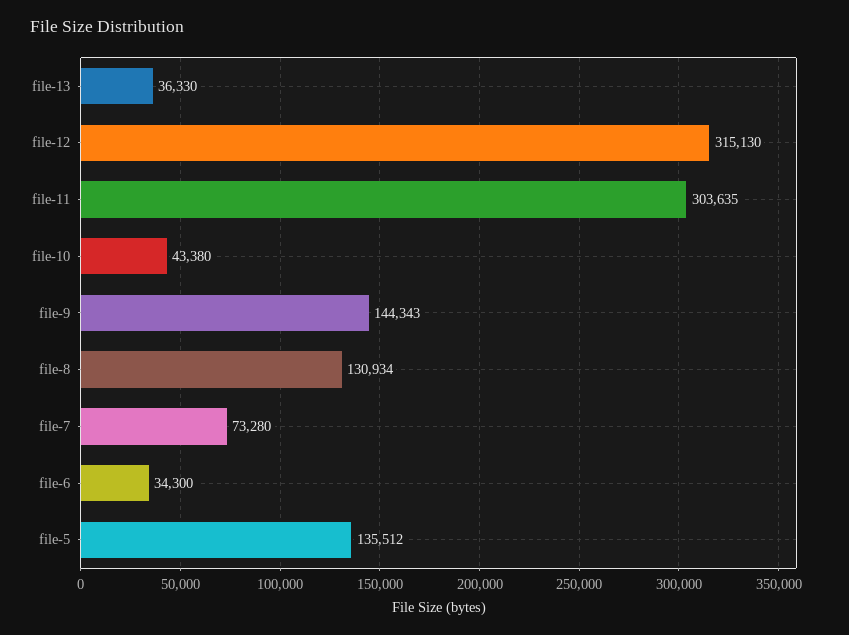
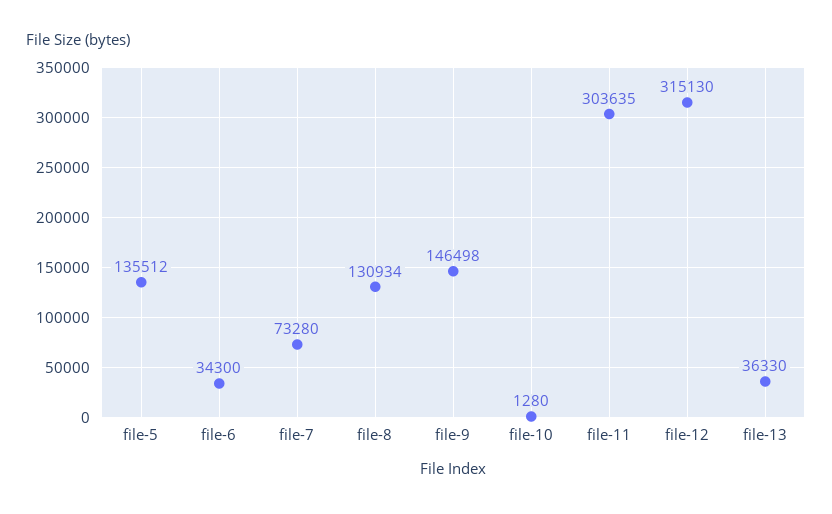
file-10: 43380 -> 1280
file-9: 144343 -> 146498

